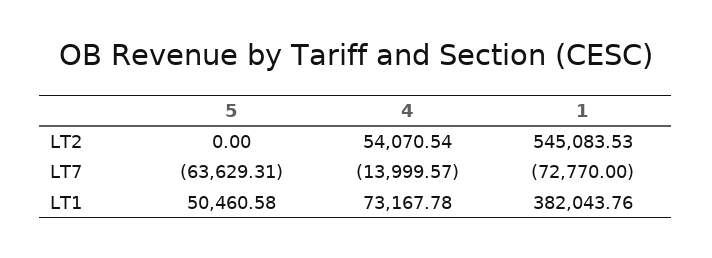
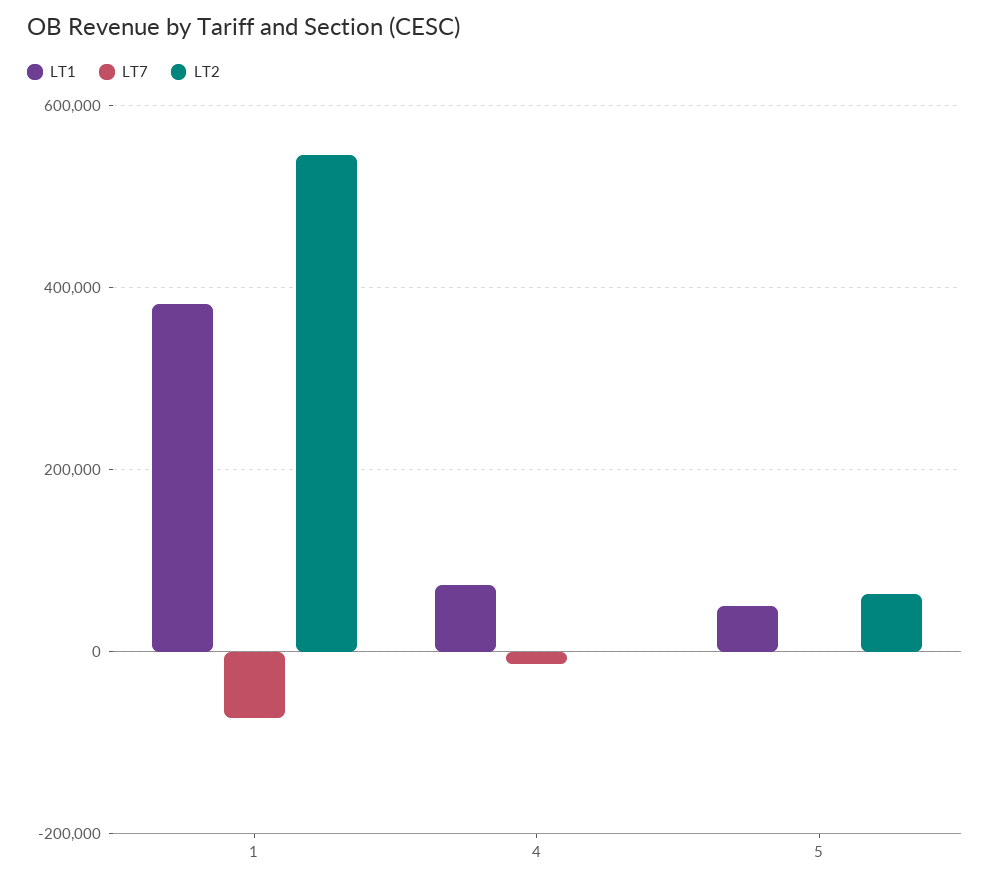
LT2, 5: 0 -> 60000
LT2, 4: 54070.54 -> 0
LT7, 5: -63629.31 -> 0

